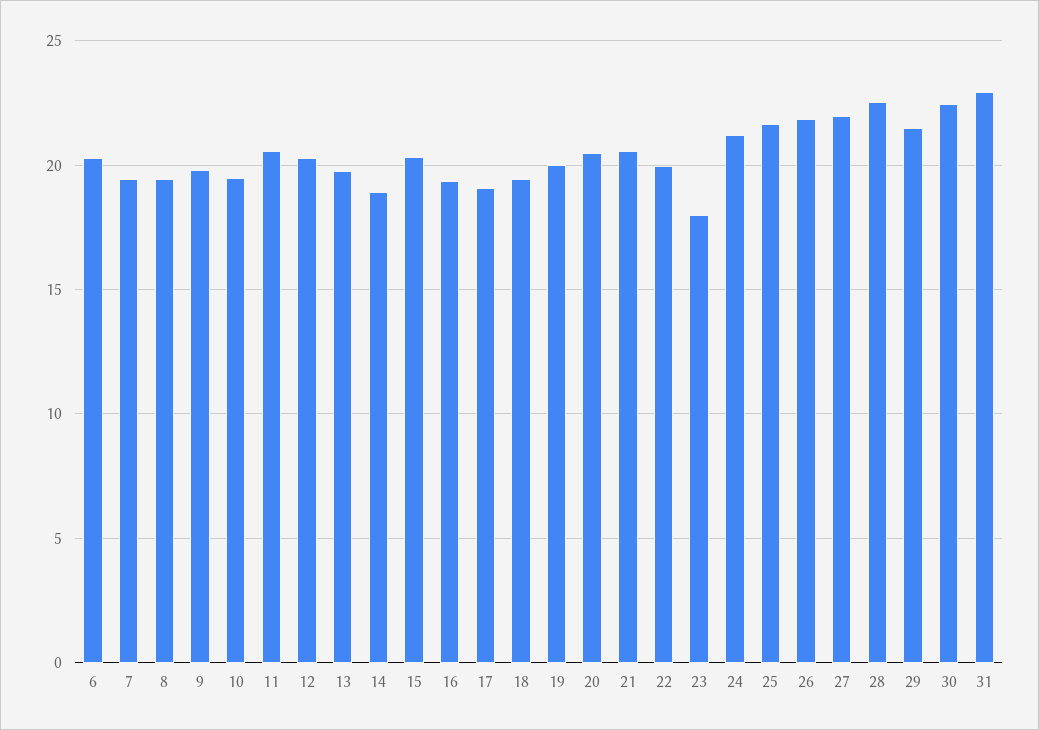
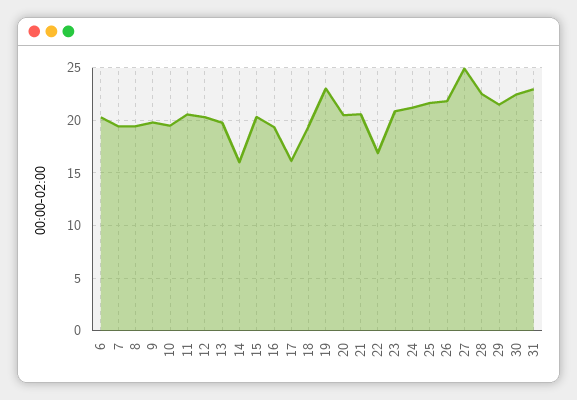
14: 19 -> 16
17: 19 -> 16
19: 20 -> 23
22: 20 -> 17
23: 18 -> 21
27: 22 -> 25

